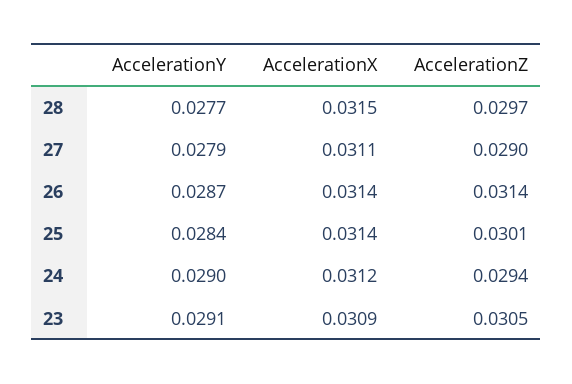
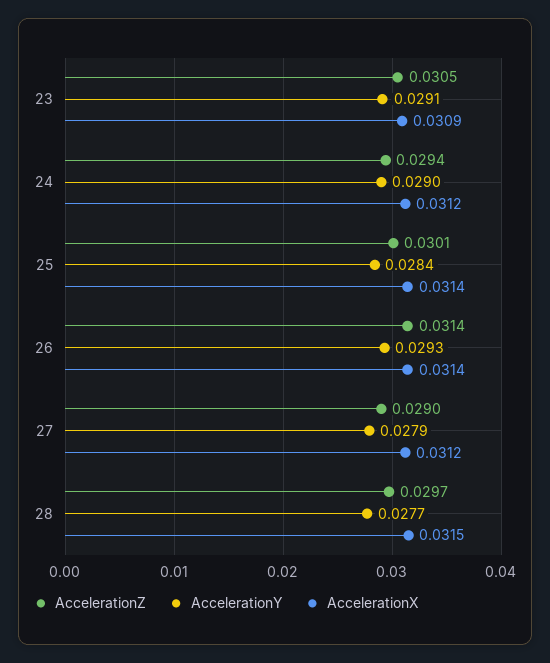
AccelerationX, 27: 0.0311 -> 0.0312
AccelerationY, 26: 0.0287 -> 0.0293

